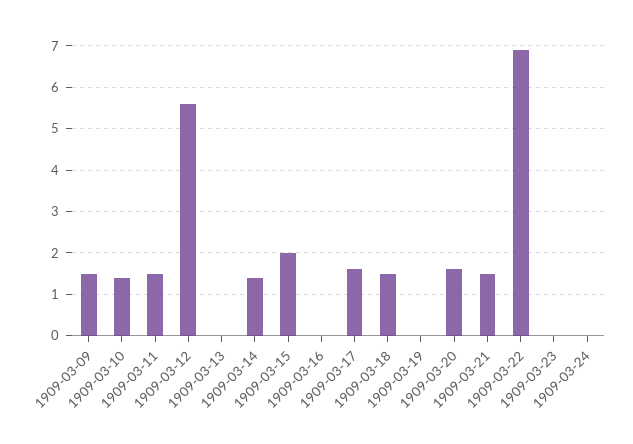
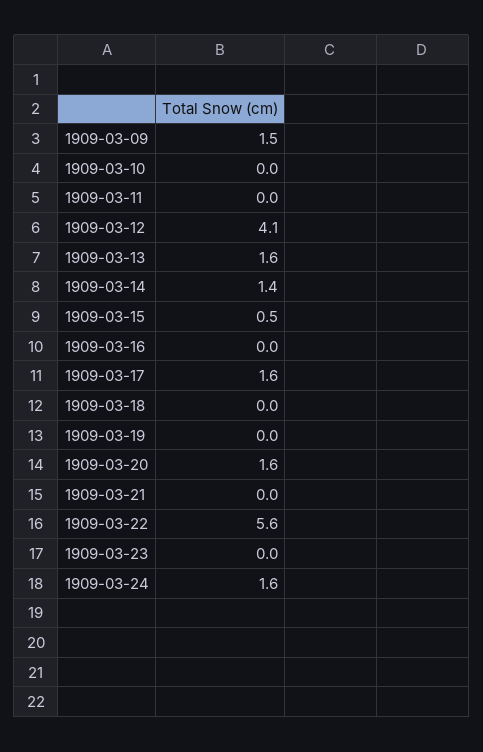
1909-03-10: 1.5 -> 0
1909-03-11: 1.5 -> 0
1909-03-12: 5.5 -> 4.1
1909-03-13: 0 -> 1.6
1909-03-15: 2 -> 0.5
1909-03-18: 1.5 -> 0
1909-03-21: 1.5 -> 0
1909-03-22: 7 -> 5.6
1909-03-24: 0 -> 1.6

